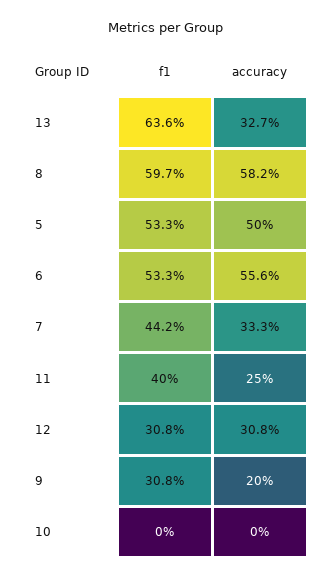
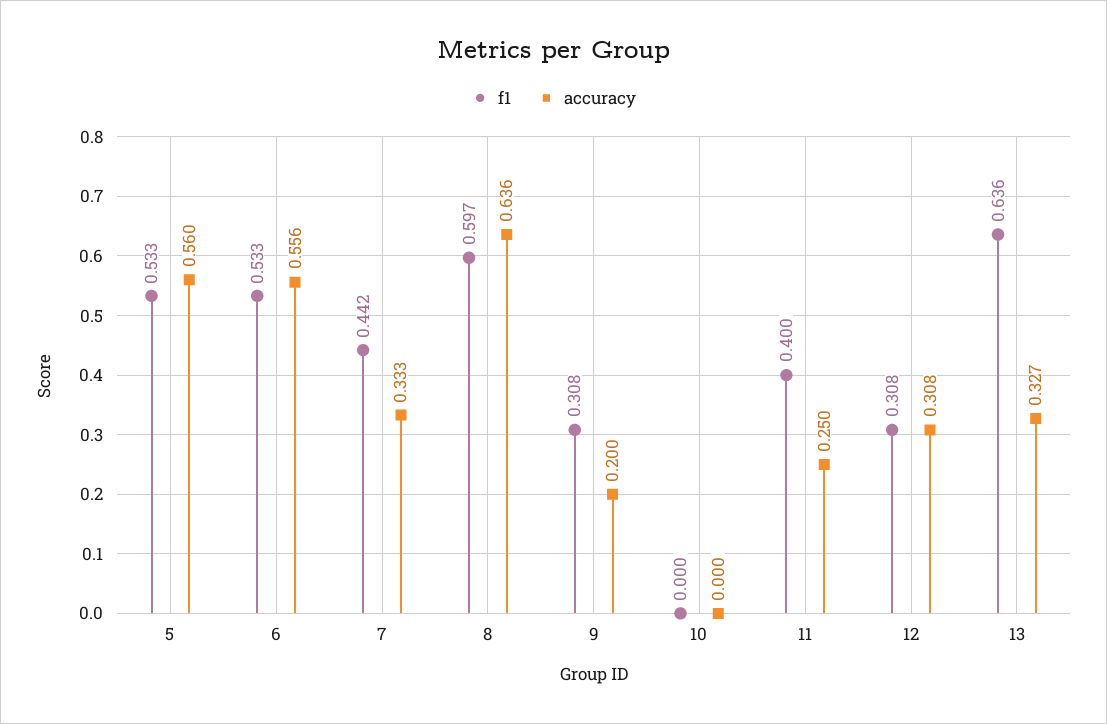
accuracy, 8: 0.582 -> 0.636
accuracy, 5: 0.5 -> 0.56

